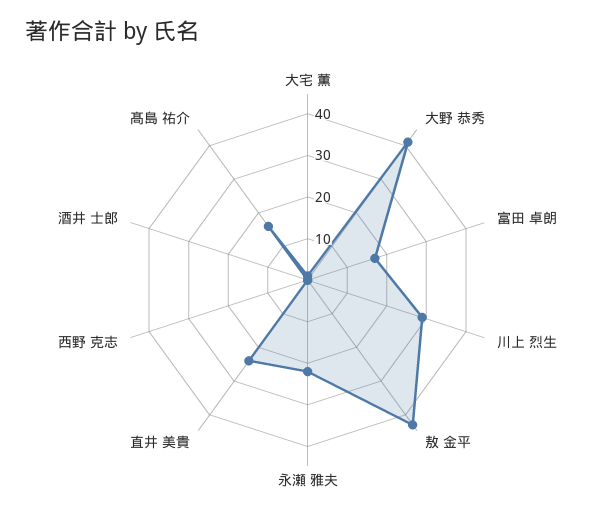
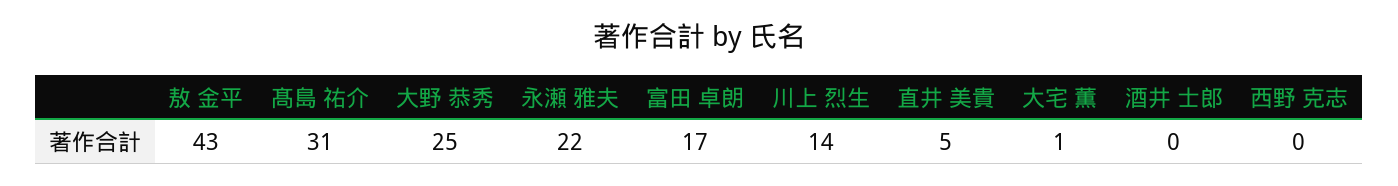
大野 恭秀: 40 -> 25
川上 烈生: 30 -> 14
直井 美貴: 25 -> 5
髙島 祐介: 15 -> 31

